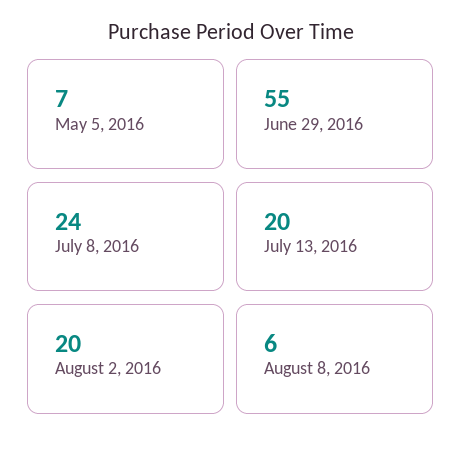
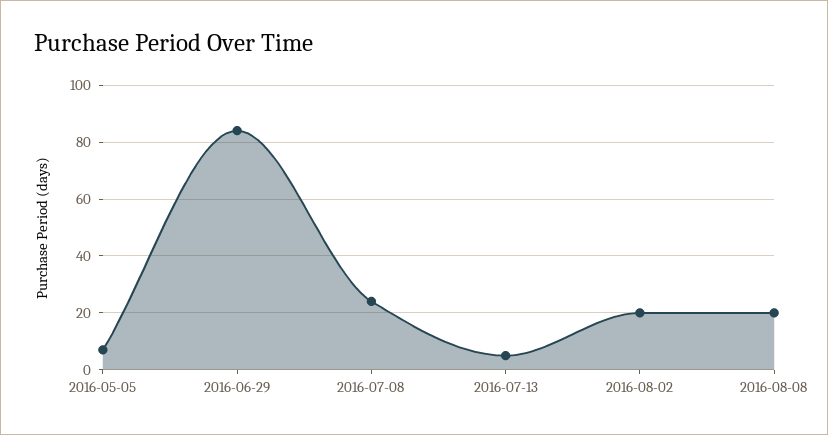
June 29, 2016: 55 -> 85
July 13, 2016: 20 -> 5
August 8, 2016: 6 -> 20

